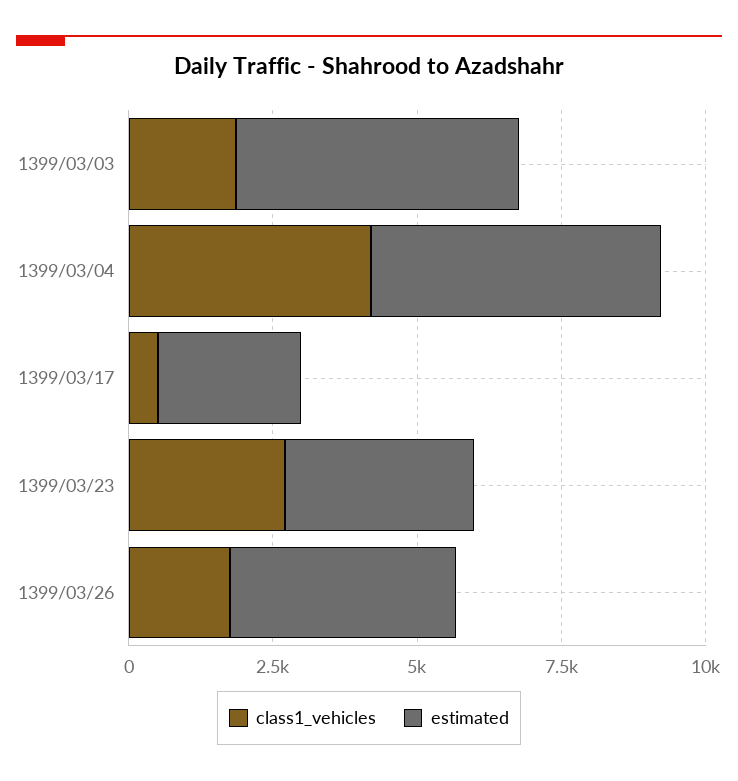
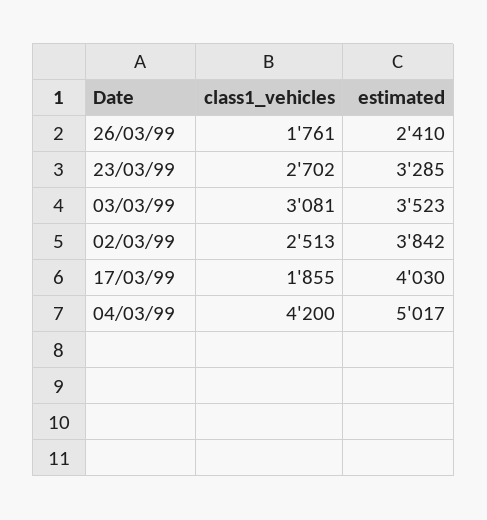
class1_vehicles, 1399/03/03: 2000 -> 3081
estimated, 1399/03/03: 5000 -> 3523
class1_vehicles, 1399/03/17: 500 -> 1855
estimated, 1399/03/17: 2500 -> 4030
estimated, 1399/03/26: 4000 -> 2410
class1_vehicles, 02/03/99: none -> 2513
estimated, 02/03/99: none -> 3842

